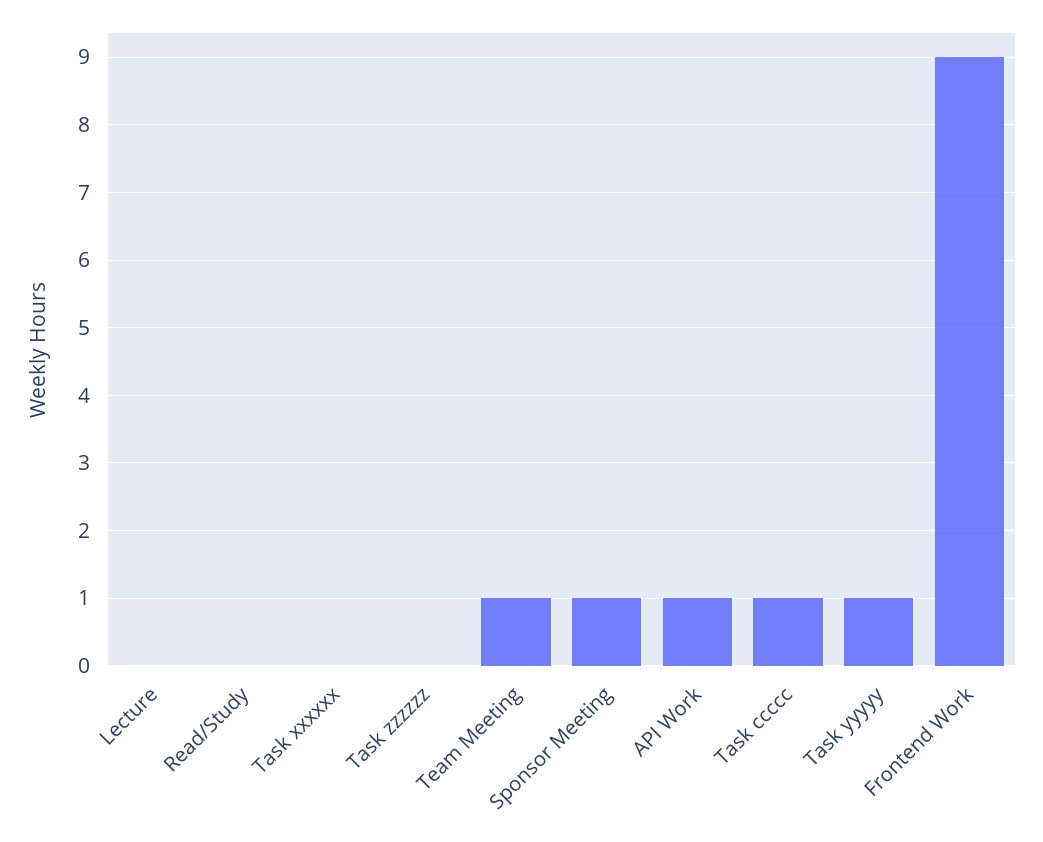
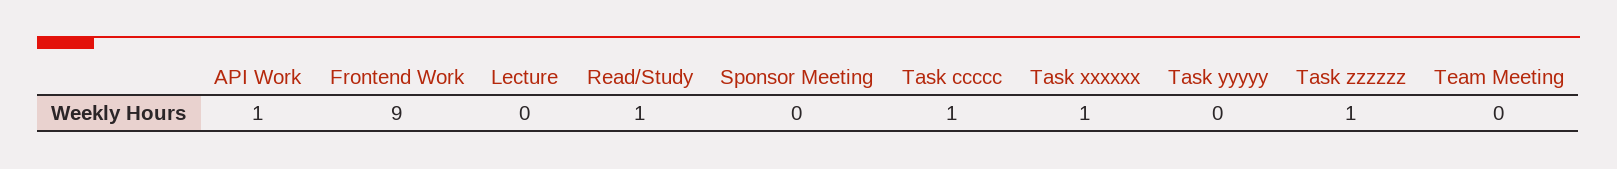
Read/Study: 0 -> 1
Task xxxxxx: 0 -> 1
Task zzzzzz: 0 -> 1
Team Meeting: 1 -> 0
Sponsor Meeting: 1 -> 0
Task yyyyy: 1 -> 0

